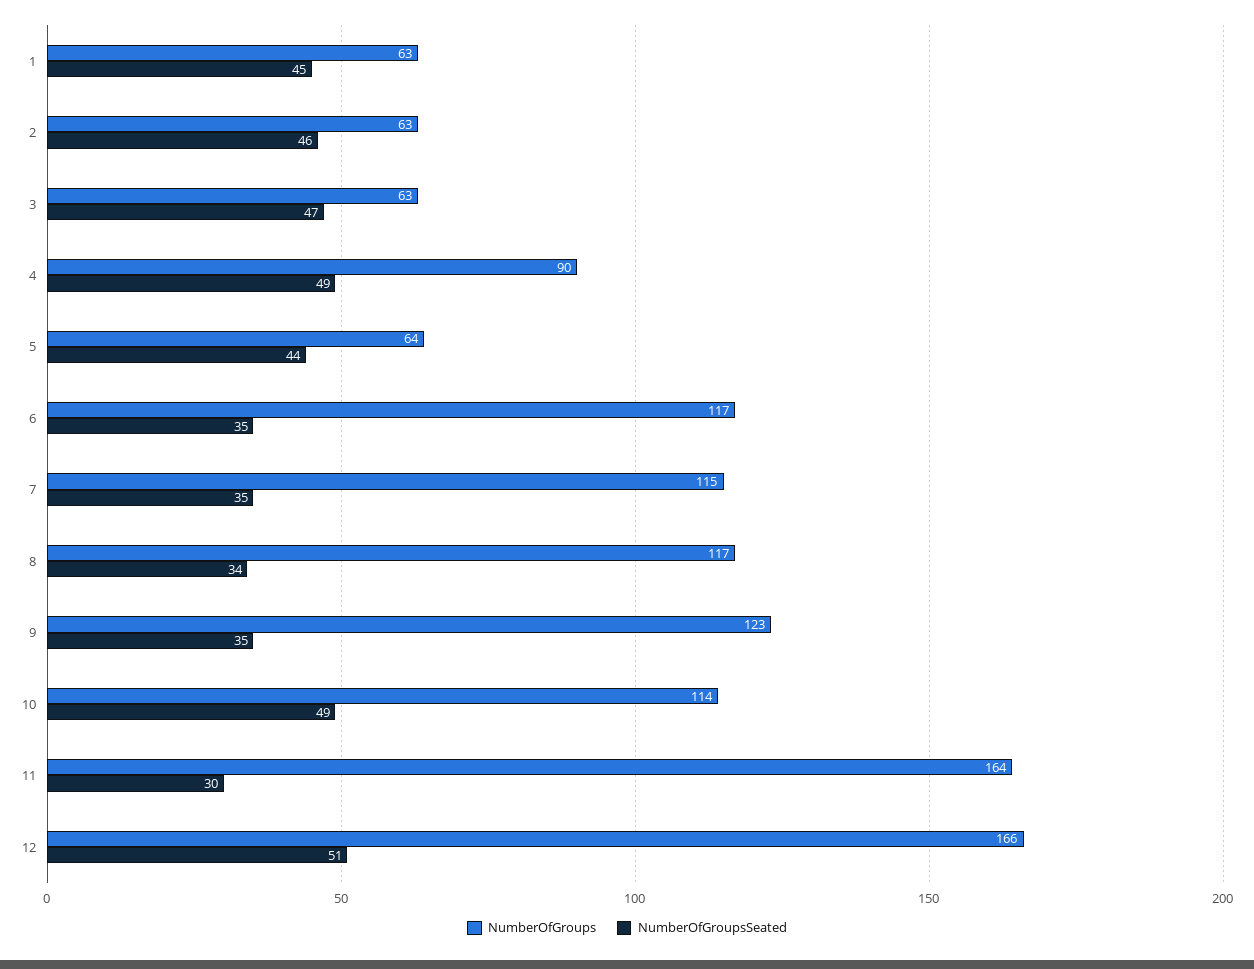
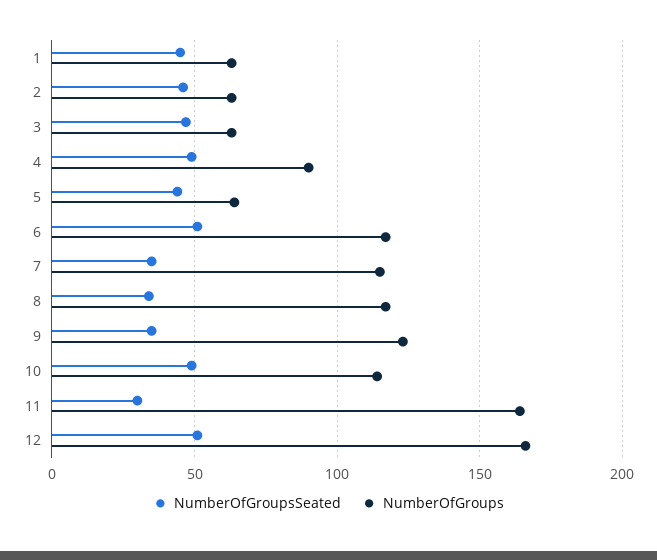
NumberOfGroupsSeated, 6: 35 -> 50

